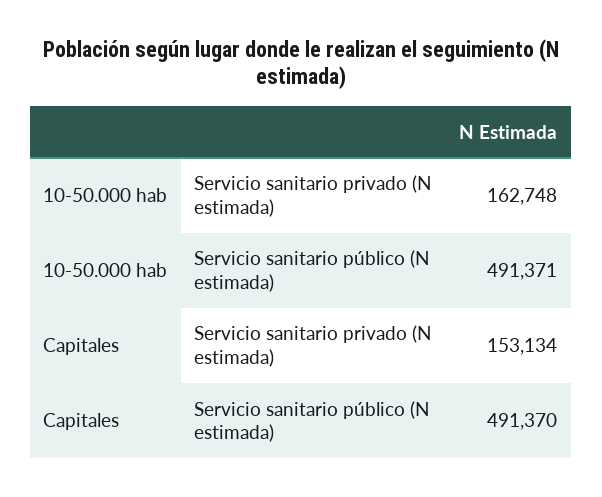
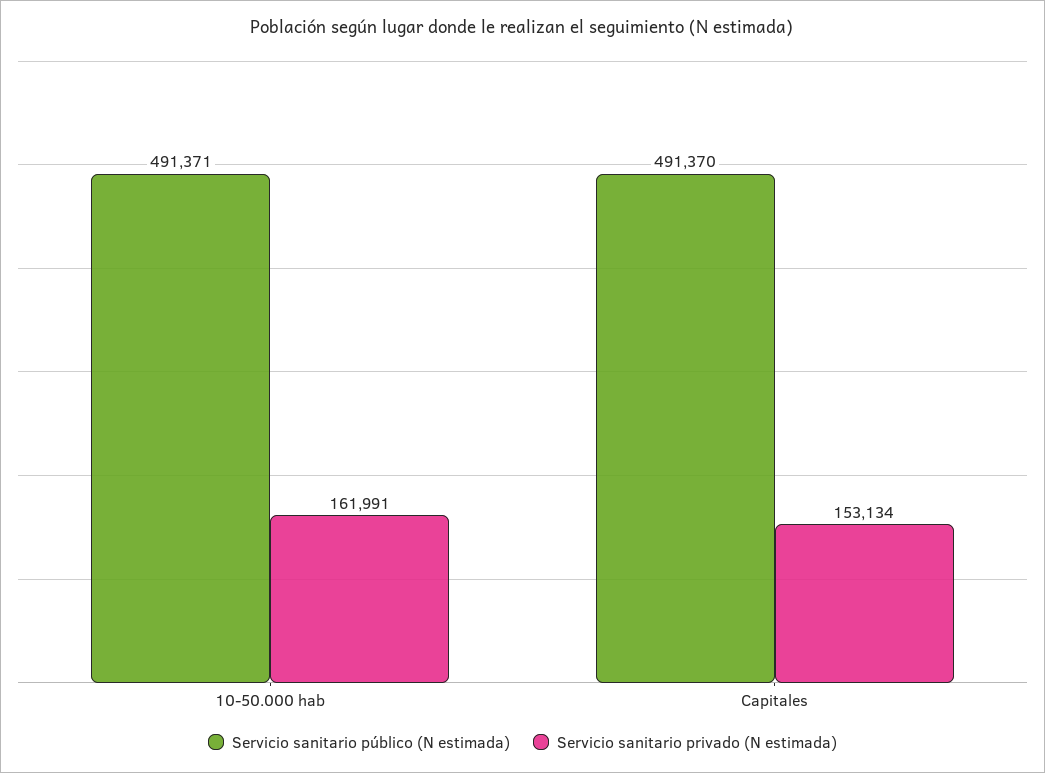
Servicio sanitario privado (N estimada), 10-50.000 hab: 162748 -> 161991

